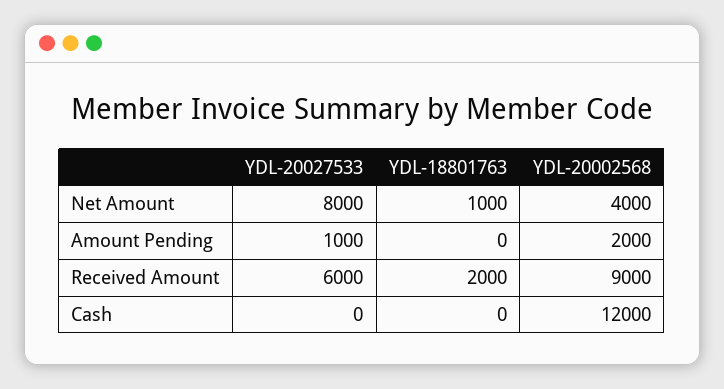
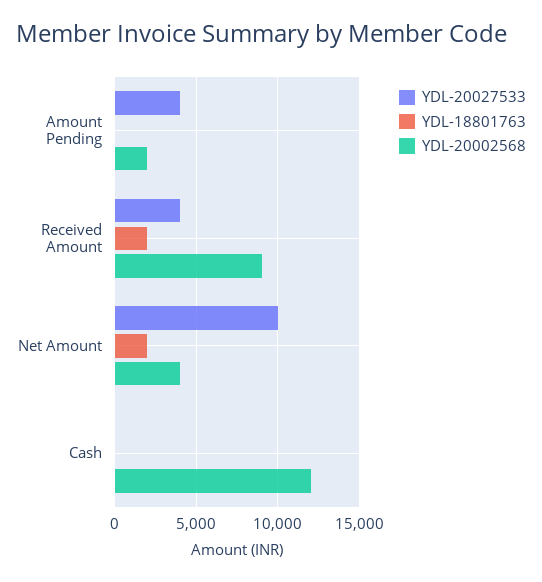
YDL-20027533, Net Amount: 8000 -> 10000
YDL-18801763, Net Amount: 1000 -> 2000
YDL-20027533, Amount Pending: 1000 -> 4000
YDL-20027533, Received Amount: 6000 -> 4000

